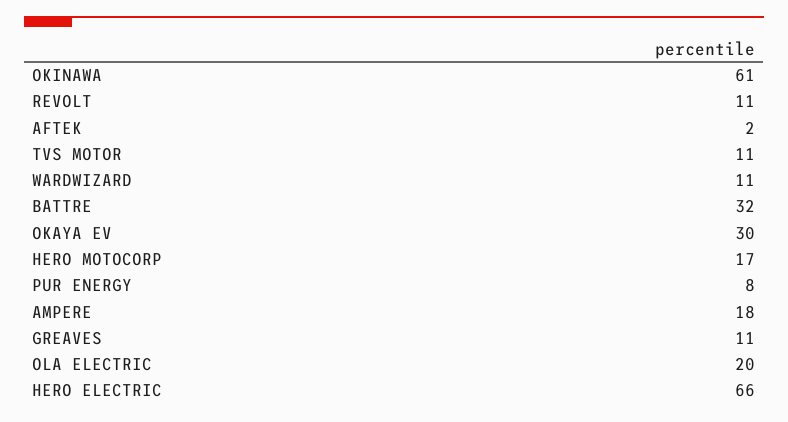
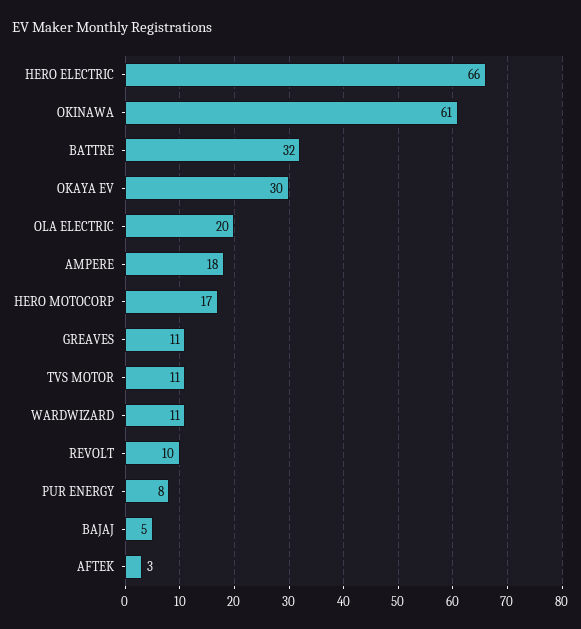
REVOLT: 11 -> 10
AFTEK: 2 -> 3
BAJAJ: none -> 5

